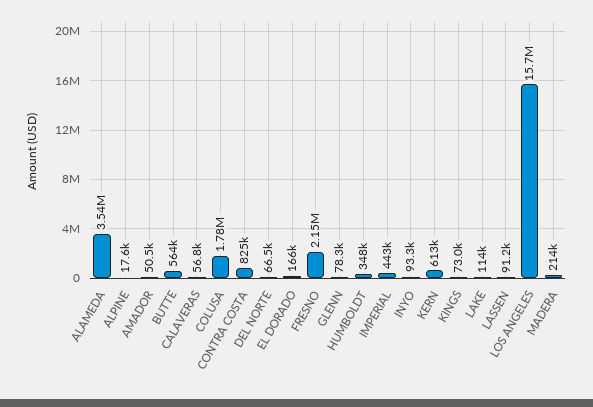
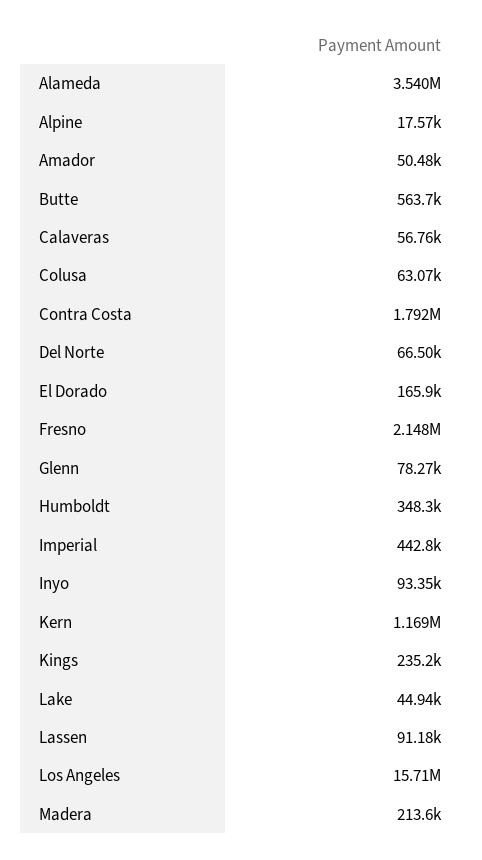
COLUSA: 1780000 -> 63070
CONTRA COSTA: 825000 -> 1792000
KERN: 613000 -> 1169000
KINGS: 73000 -> 235200
LAKE: 114000 -> 44940

